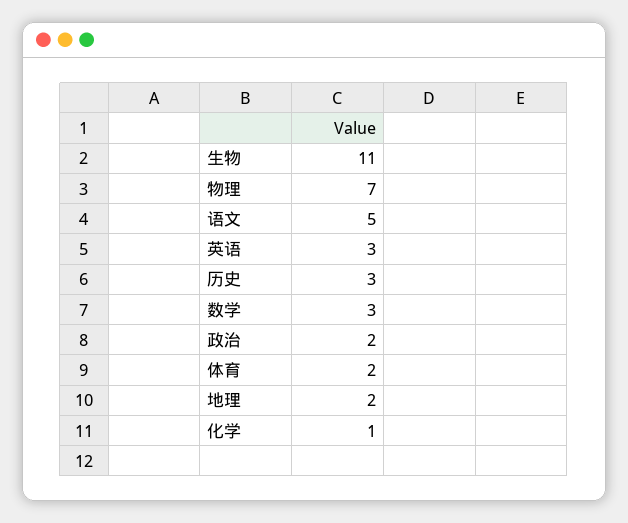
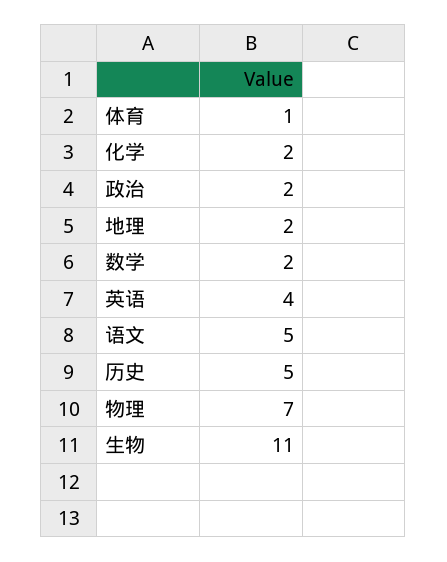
英语: 3 -> 4
历史: 3 -> 5
数学: 3 -> 2
体育: 2 -> 1
化学: 1 -> 2

